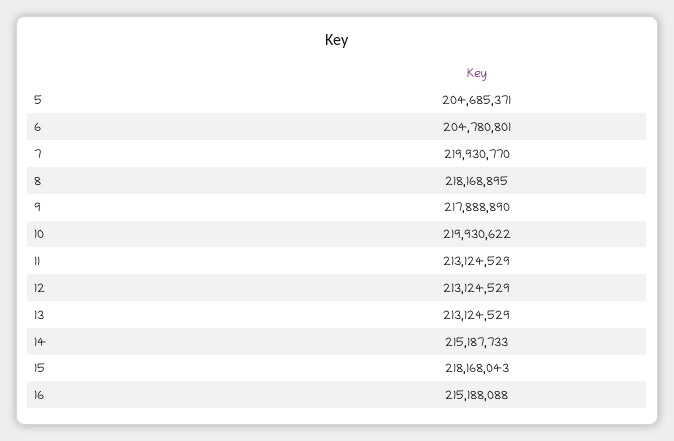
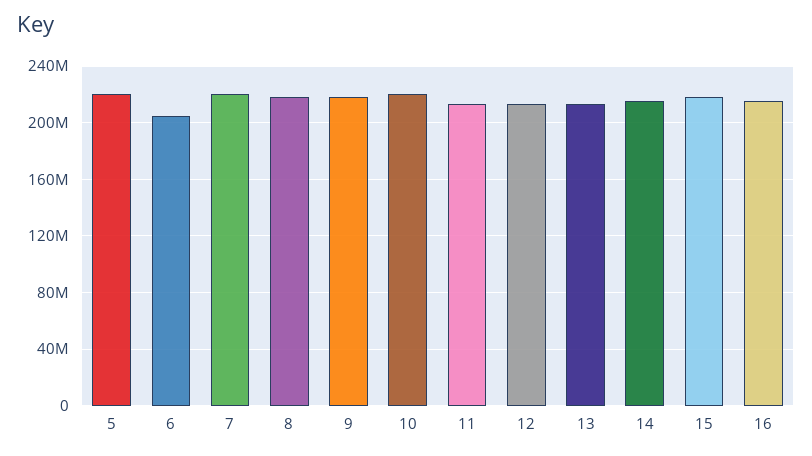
5: 204685371 -> 220000000

